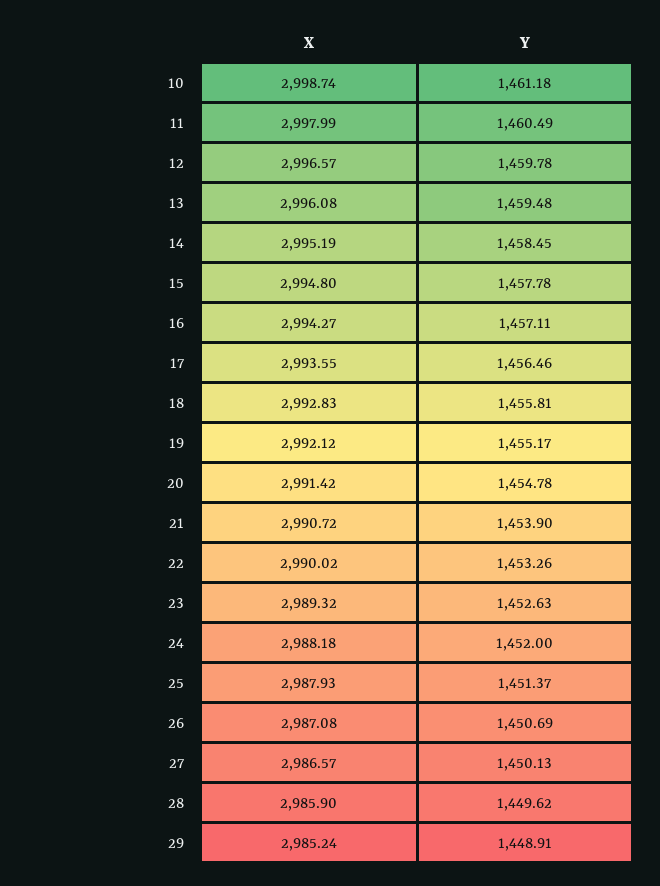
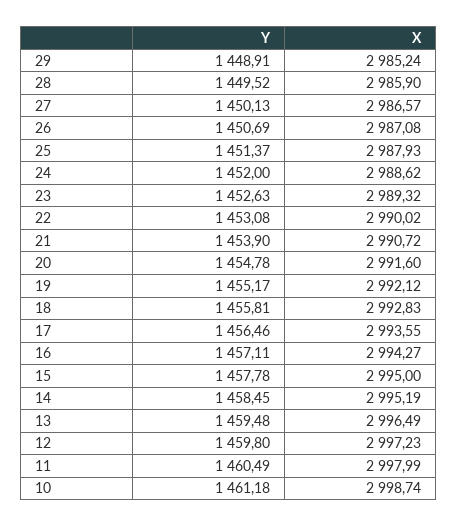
X, 12: 2996.57 -> 2997.23
Y, 12: 1459.78 -> 1459.8
X, 13: 2996.08 -> 2996.49
X, 15: 2994.8 -> 2995
X, 20: 2991.42 -> 2991.6
Y, 22: 1453.26 -> 1453.08
X, 24: 2988.18 -> 2988.62
Y, 28: 1449.62 -> 1449.52

